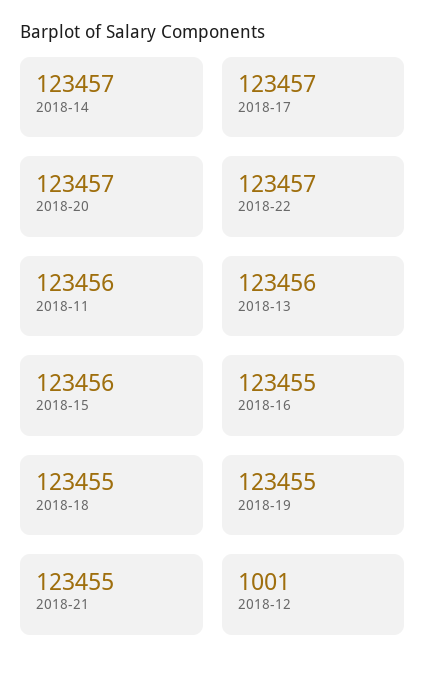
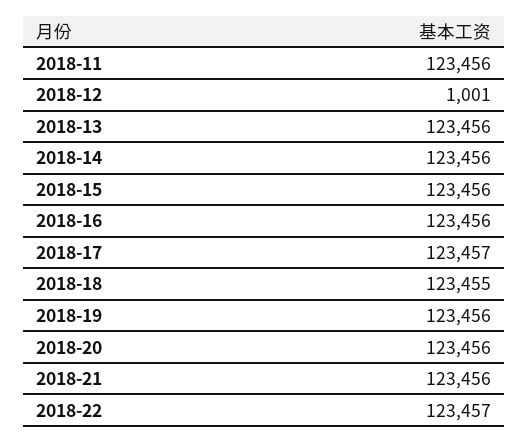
2018-14: 123457 -> 123456
2018-20: 123457 -> 123456
2018-16: 123455 -> 123456
2018-19: 123455 -> 123456
2018-21: 123455 -> 123456

